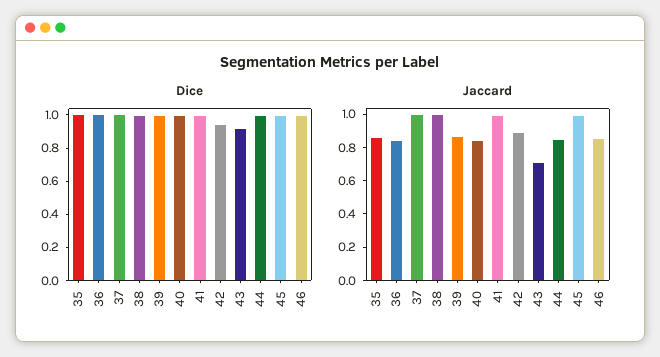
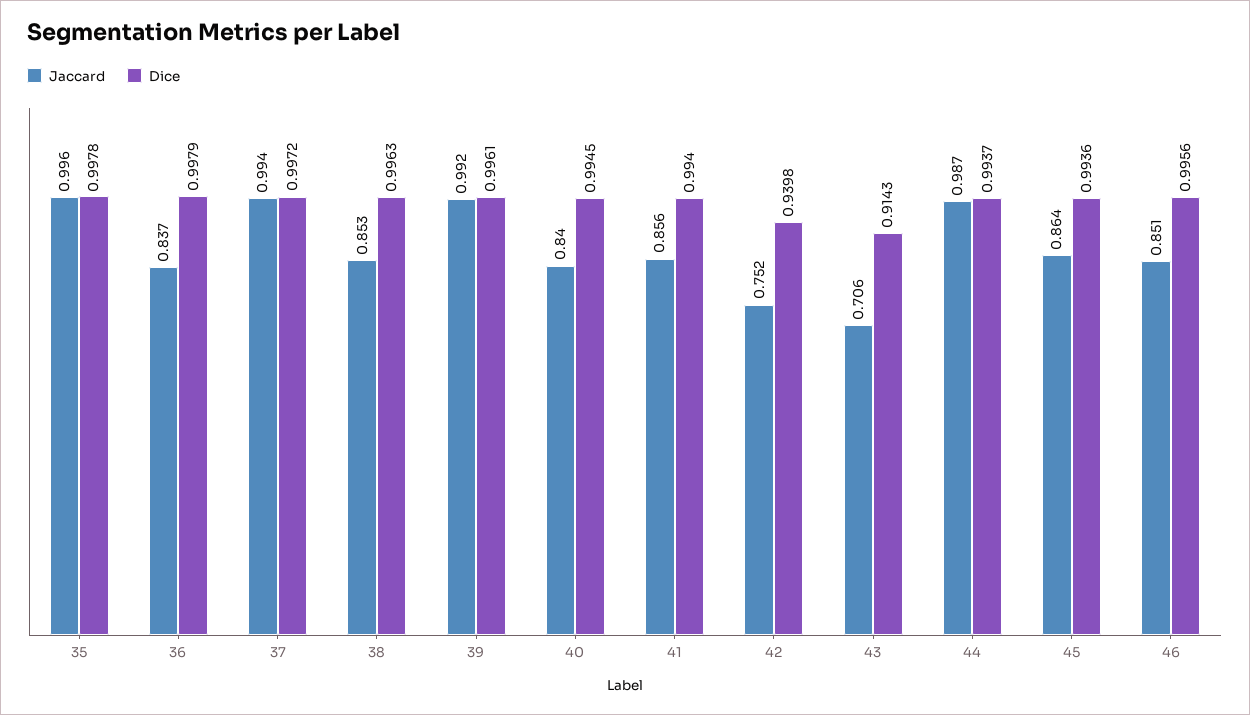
Jaccard, 35: 0.85 -> 0.996
Jaccard, 38: 1 -> 0.853
Jaccard, 39: 0.85 -> 0.992
Jaccard, 41: 1 -> 0.856
Jaccard, 42: 0.9 -> 0.752
Jaccard, 44: 0.85 -> 0.987
Jaccard, 45: 1 -> 0.864

